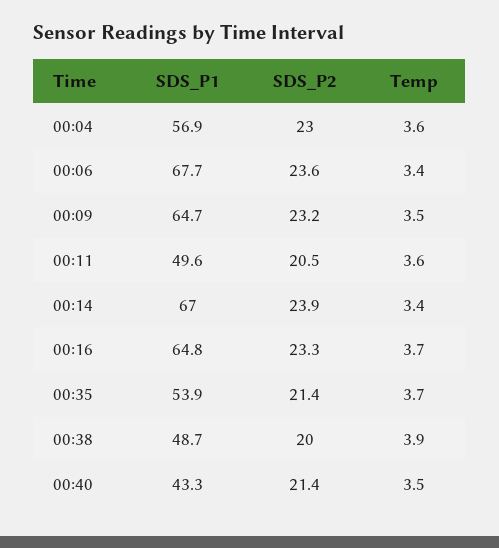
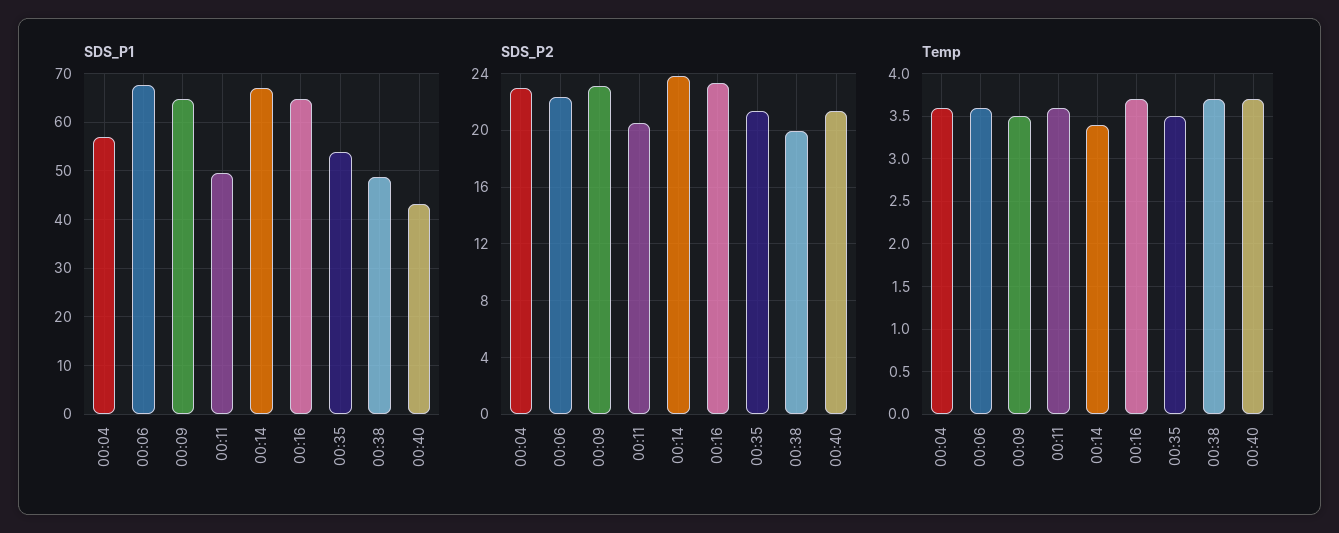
SDS_P2, 00:06: 23.6 -> 22.5
Temp, 00:06: 3.4 -> 3.6
Temp, 00:35: 3.7 -> 3.5
Temp, 00:38: 3.9 -> 3.7
Temp, 00:40: 3.5 -> 3.7

